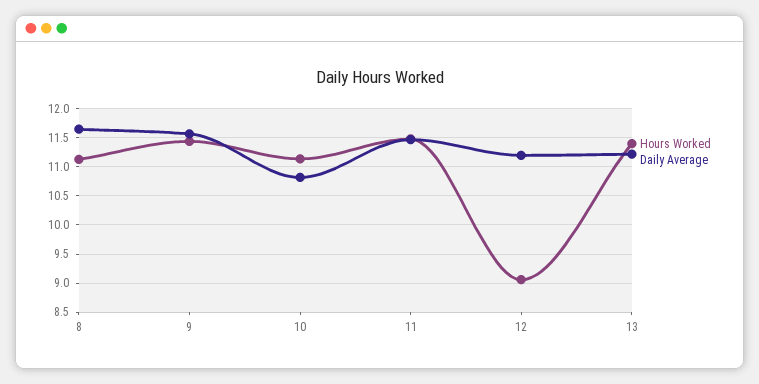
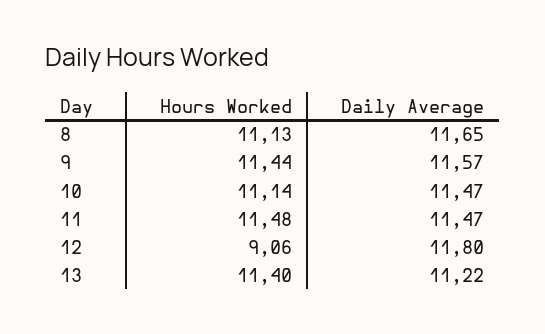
Daily Average, 10: 10.75 -> 11.47
Daily Average, 12: 11.25 -> 11.8

